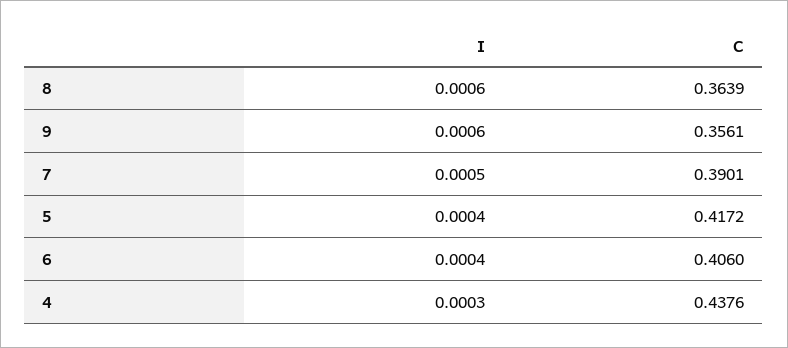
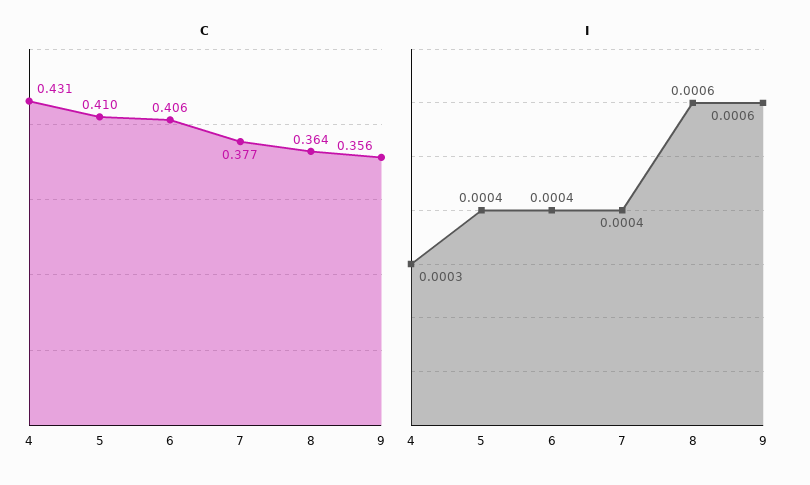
I, 7: 0.0005 -> 0.0004
C, 7: 0.3901 -> 0.377
C, 5: 0.4172 -> 0.41
C, 4: 0.4376 -> 0.431

